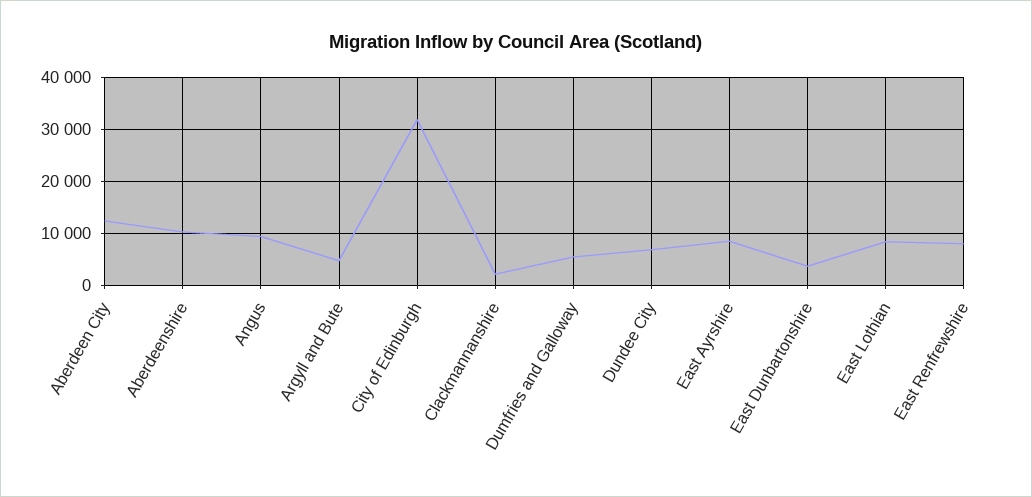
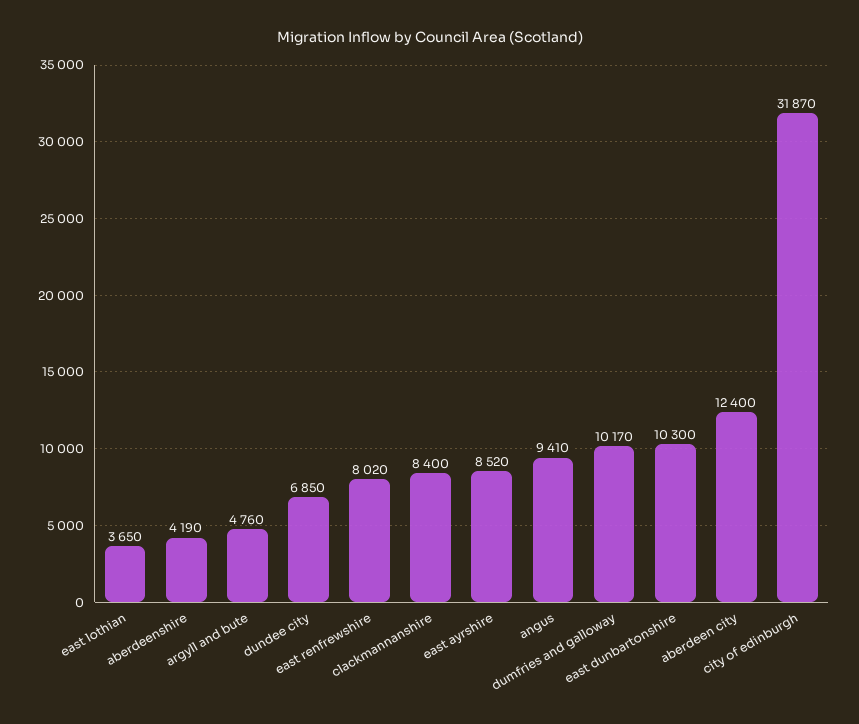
Aberdeenshire: 10000 -> 4190
Clackmannanshire: 2000 -> 8400
Dumfries and Galloway: 6000 -> 10170
East Dunbartonshire: 4000 -> 10300
East Lothian: 8000 -> 3650

